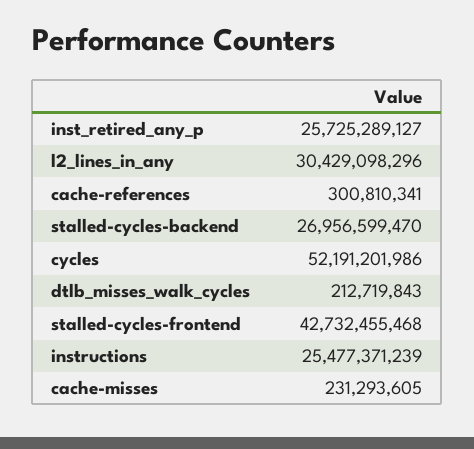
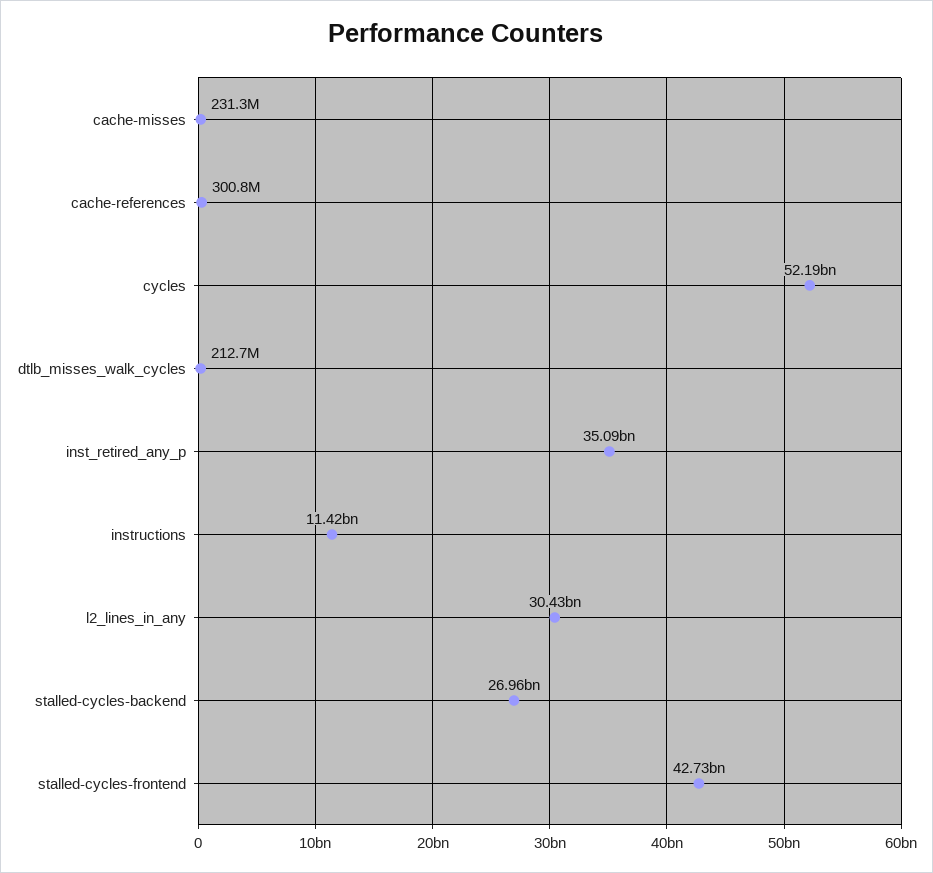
inst_retired_any_p: 25725289127 -> 35090000000
instructions: 25477371239 -> 11420000000

